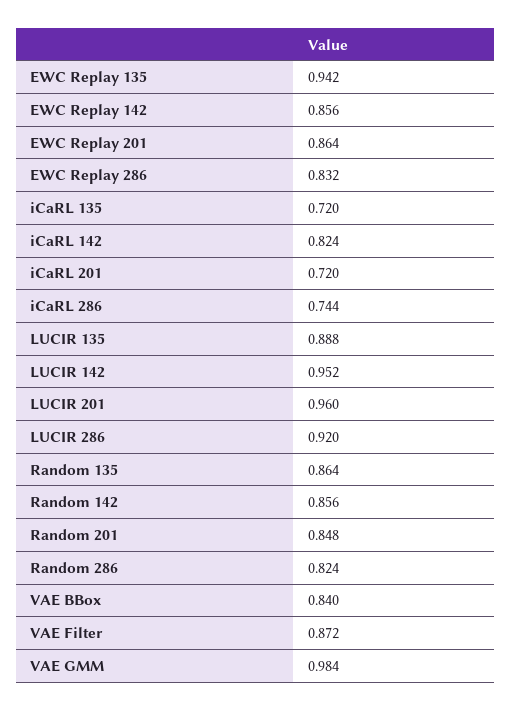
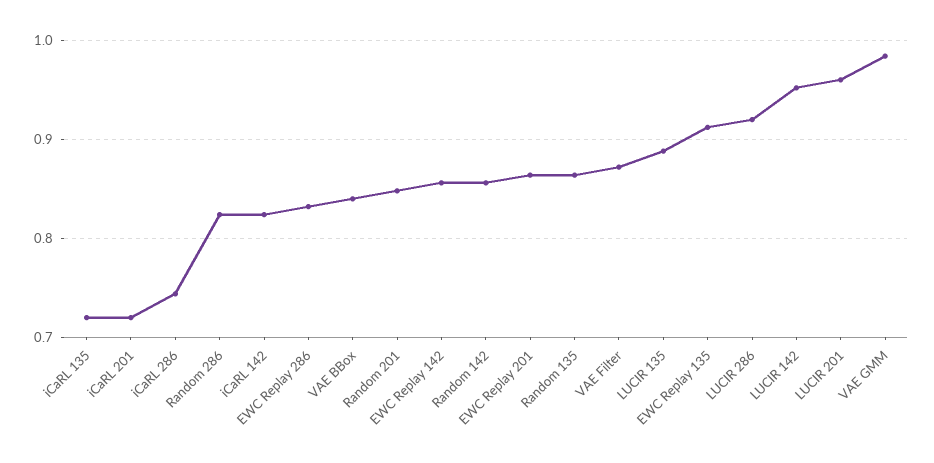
EWC Replay 135: 0.942 -> 0.91

